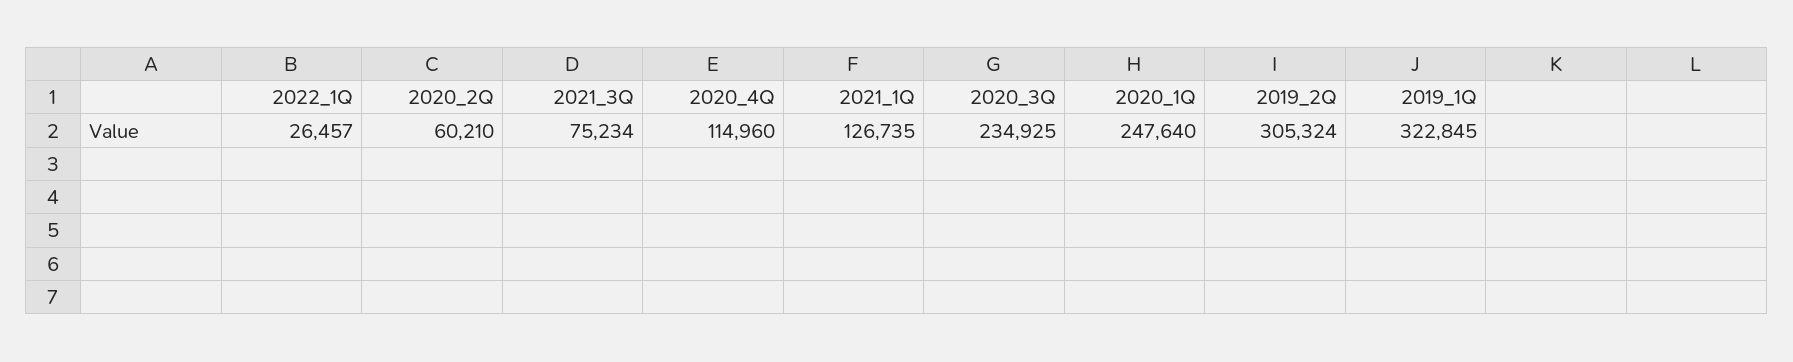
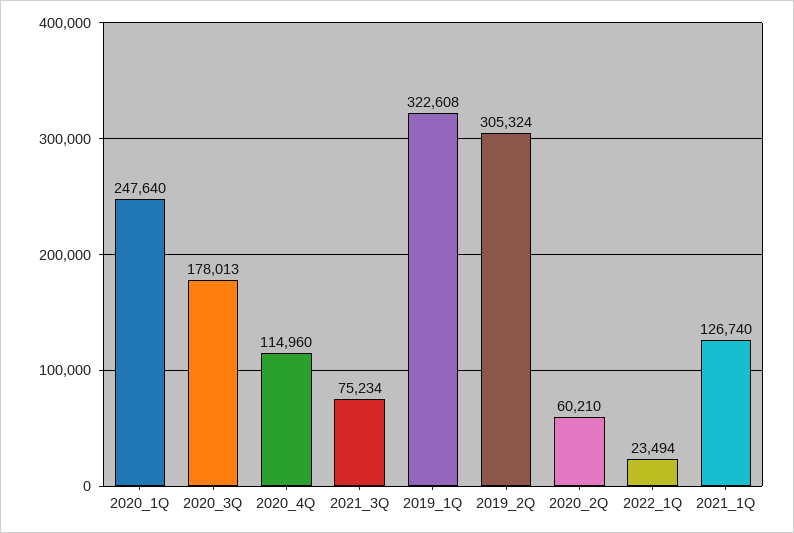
2022_1Q: 26457 -> 23494
2021_1Q: 126735 -> 126740
2020_3Q: 234925 -> 178013
2019_1Q: 322845 -> 322608

